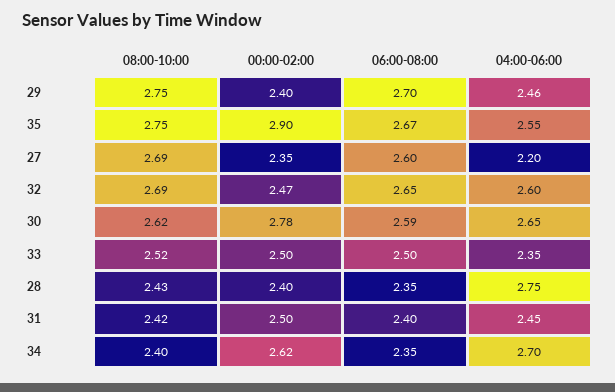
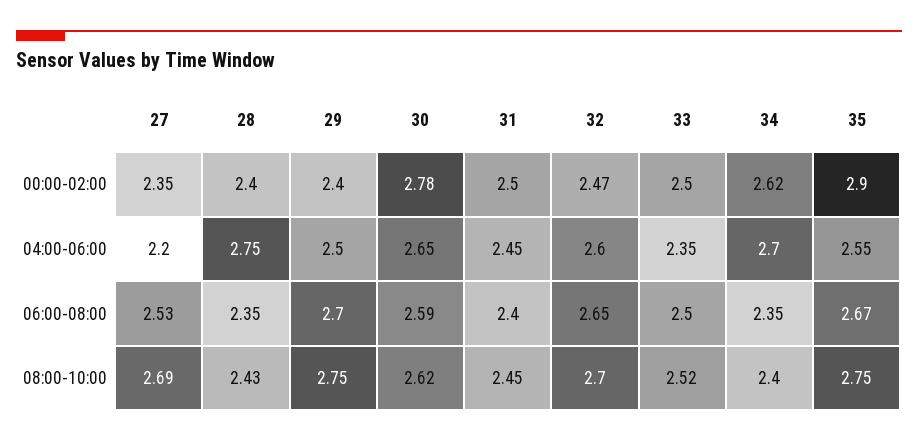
04:00-06:00, 29: 2.46 -> 2.5
06:00-08:00, 27: 2.6 -> 2.53
08:00-10:00, 32: 2.69 -> 2.7
08:00-10:00, 31: 2.42 -> 2.45

